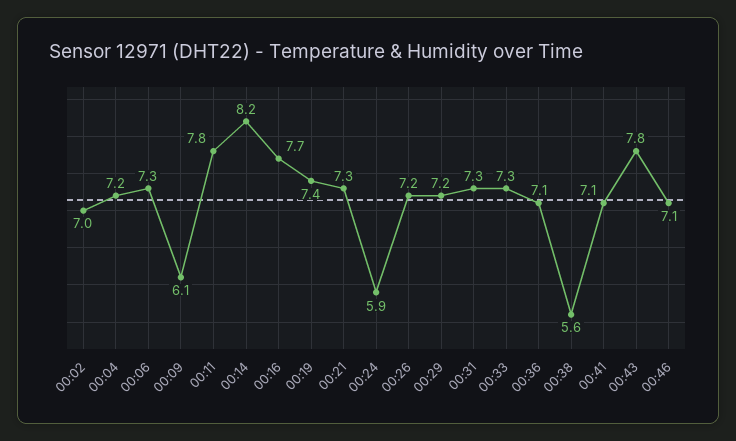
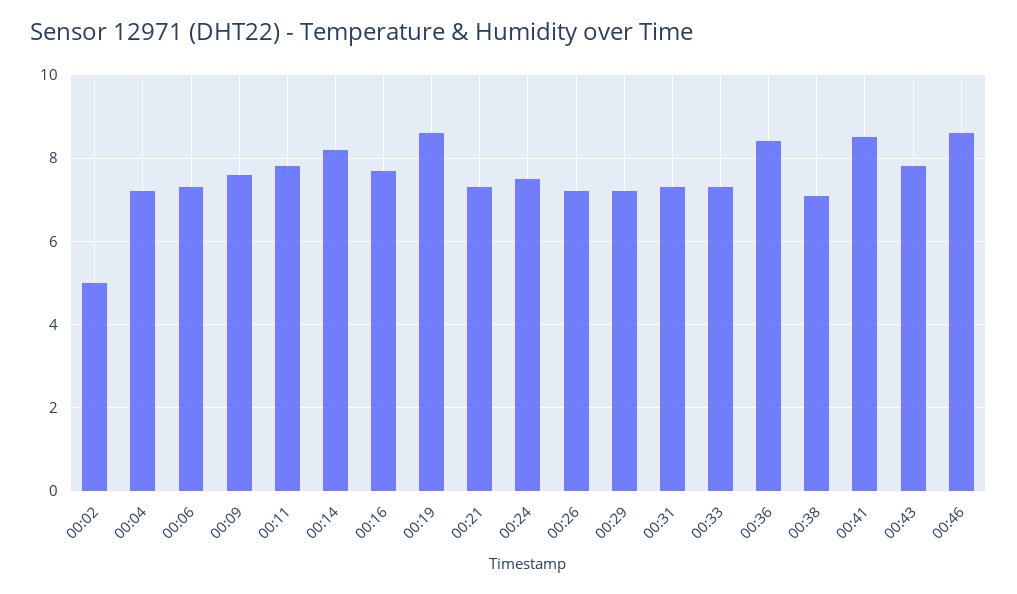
00:02: 7 -> 5
00:09: 6.1 -> 7.5
00:19: 7.4 -> 8.5
00:24: 5.9 -> 7.5
00:36: 7.1 -> 8.5
00:38: 5.6 -> 7
00:41: 7.1 -> 8.5
00:46: 7.1 -> 8.5

